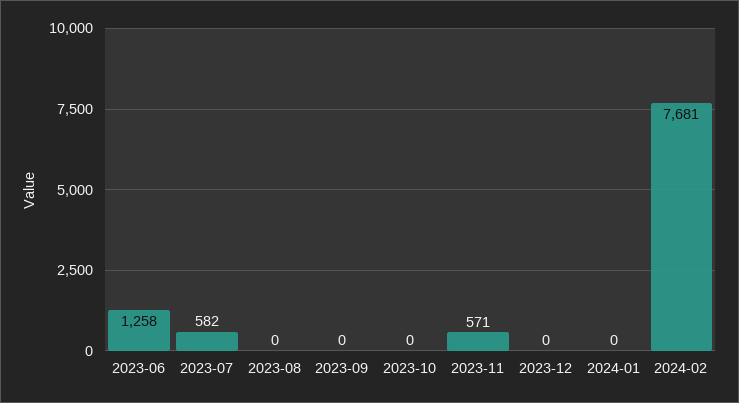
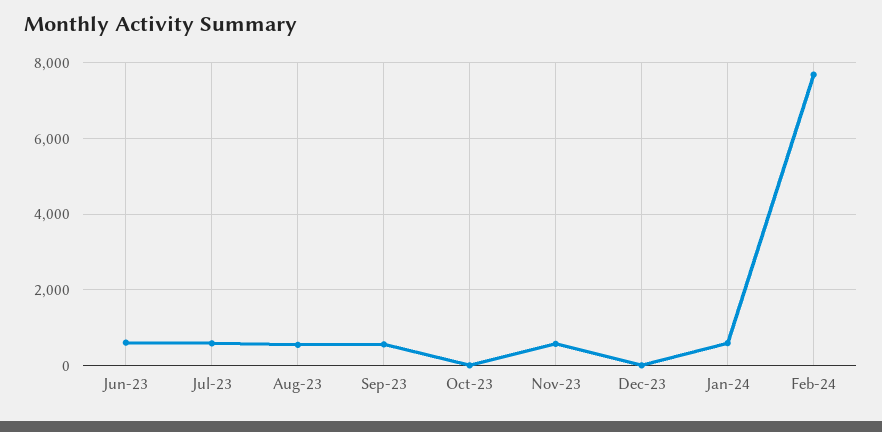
2023-06: 1258 -> 600
2023-08: 0 -> 600
2023-09: 0 -> 600
2024-01: 0 -> 600

